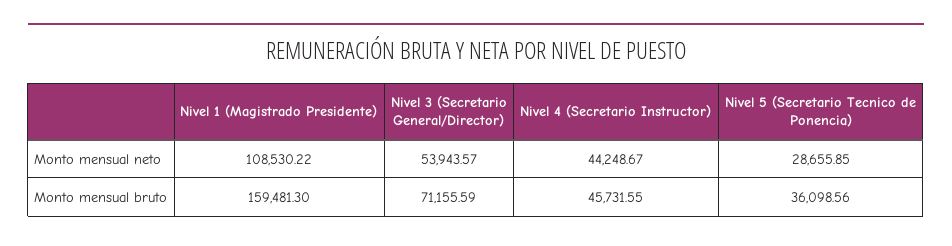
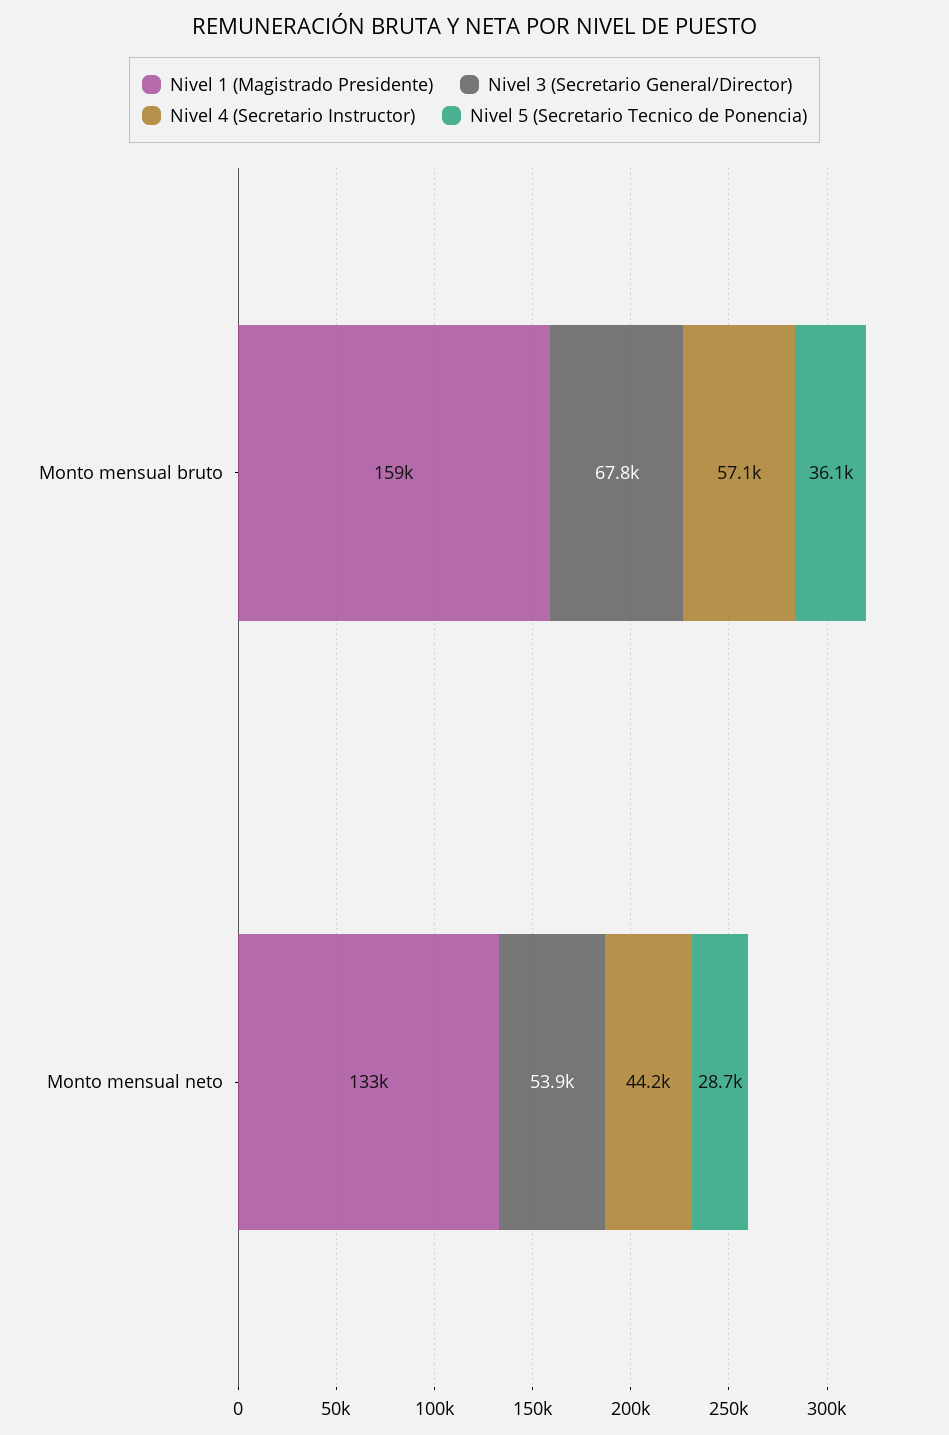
Nivel 1 (Magistrado Presidente), Monto mensual neto: 108530.22 -> 133000
Nivel 3 (Secretario General/Director), Monto mensual bruto: 71155.59 -> 67800
Nivel 4 (Secretario Instructor), Monto mensual bruto: 45731.55 -> 57100

